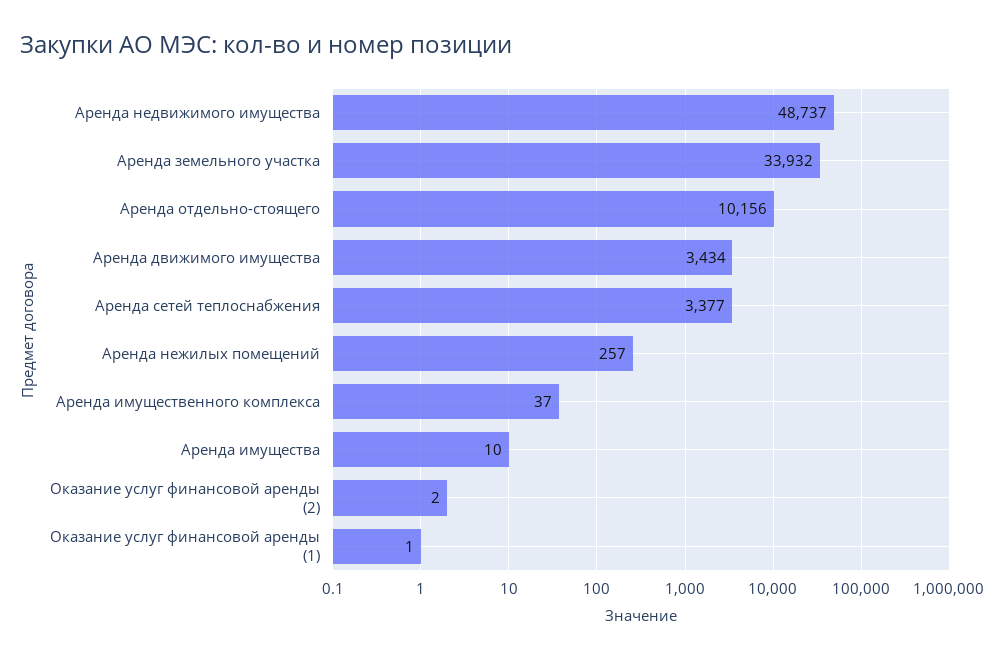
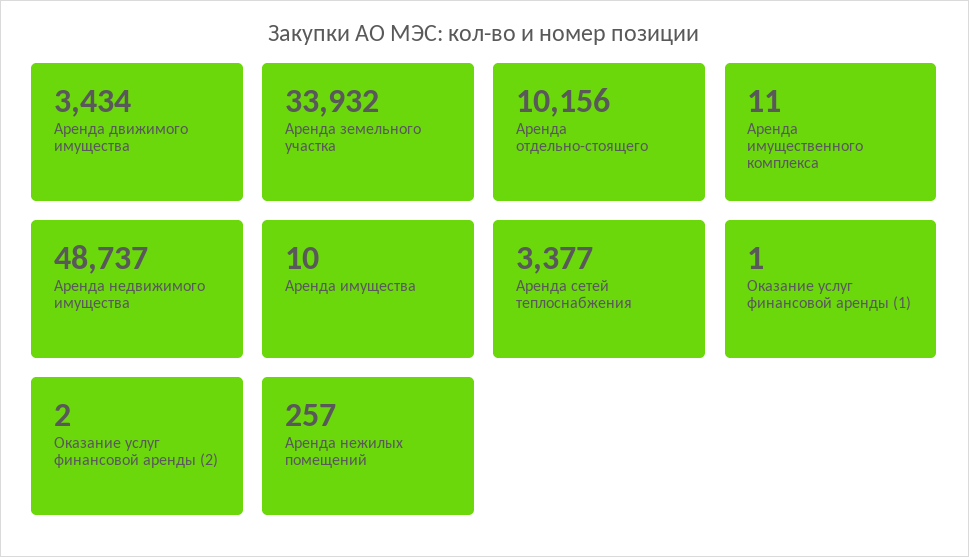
Аренда имущественного комплекса: 37 -> 11

